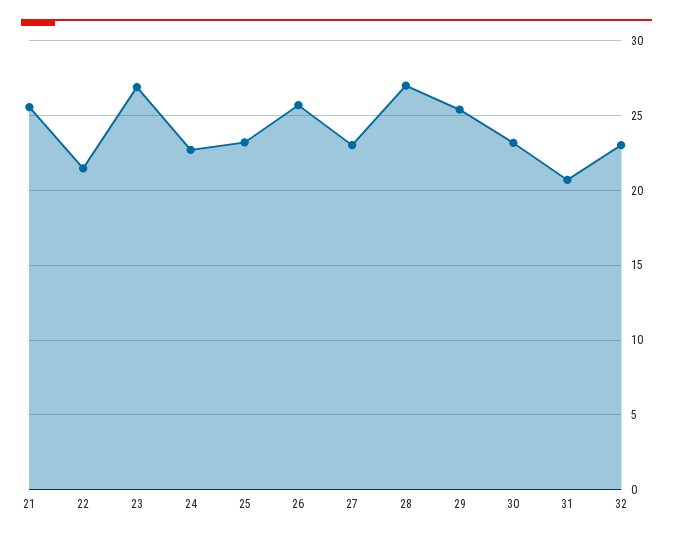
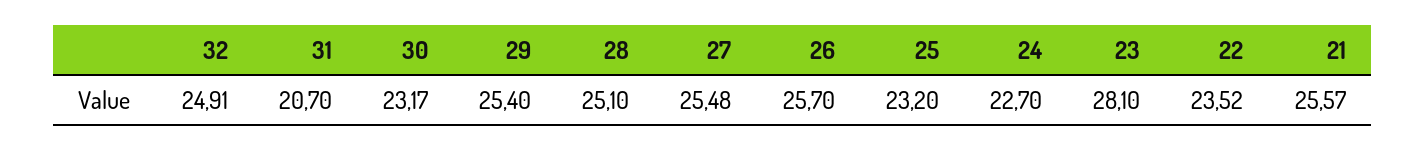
22: 21.5 -> 23.52
23: 27 -> 28.1
27: 23 -> 25.48
28: 27 -> 25.1
32: 23 -> 24.91

